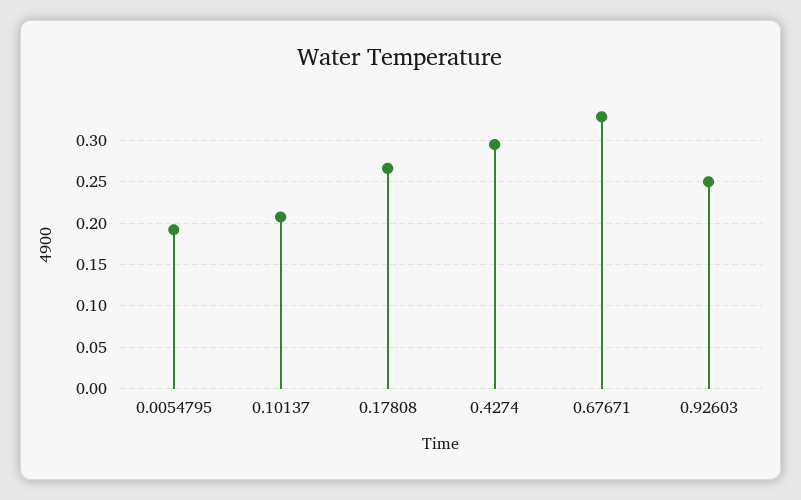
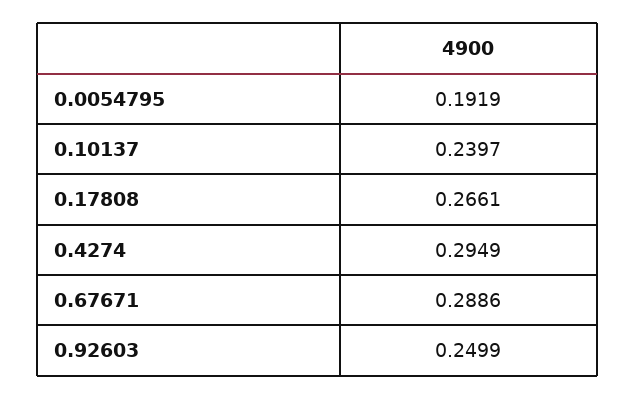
0.10137: 0.21 -> 0.2397
0.67671: 0.33 -> 0.2886

